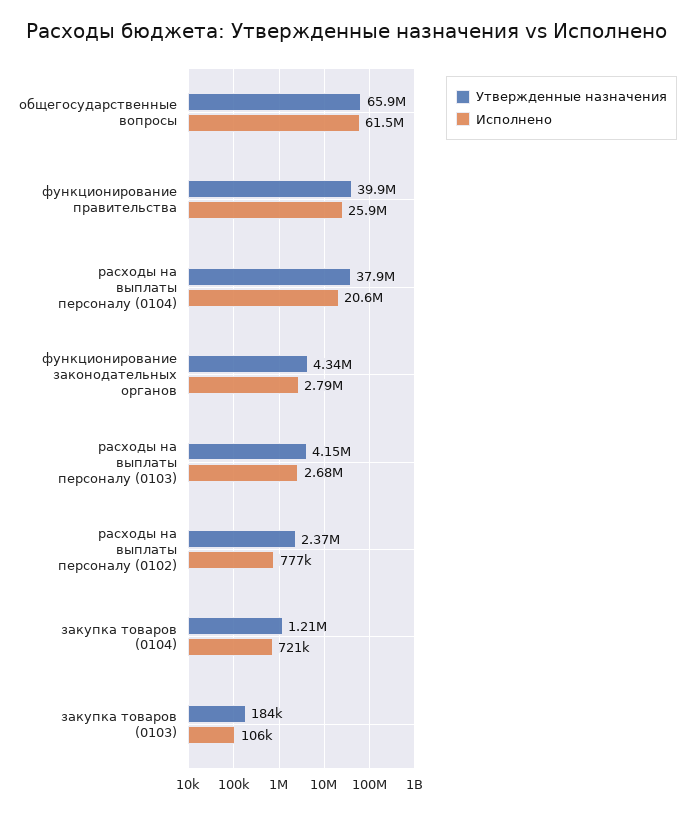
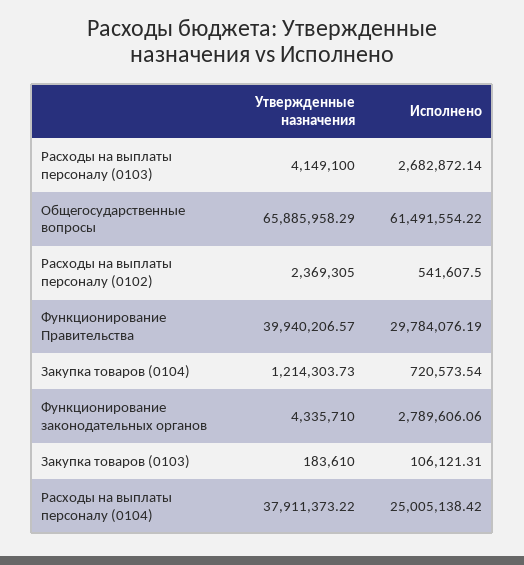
Исполнено, функционирование правительства: 25900000 -> 29784076.19
Исполнено, расходы на выплаты персоналу (0104): 20600000 -> 25005138.42
Исполнено, расходы на выплаты персоналу (0102): 777000 -> 541607.5

